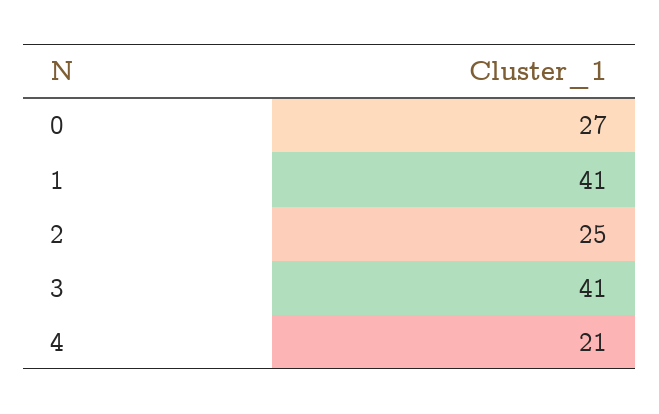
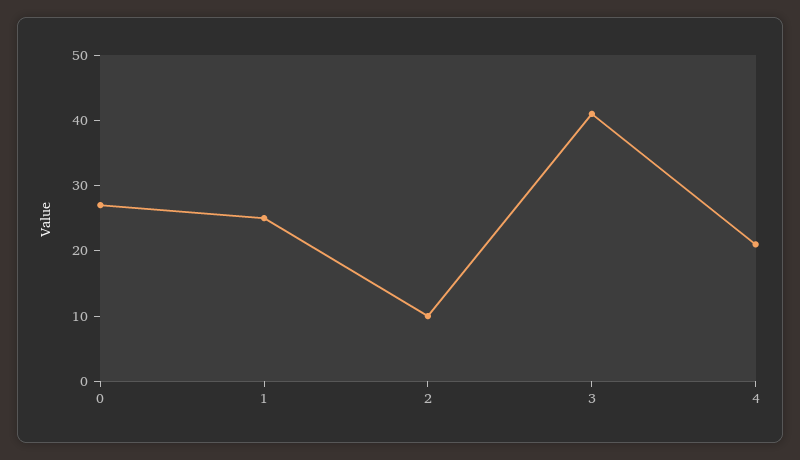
1: 41 -> 25
2: 25 -> 10

